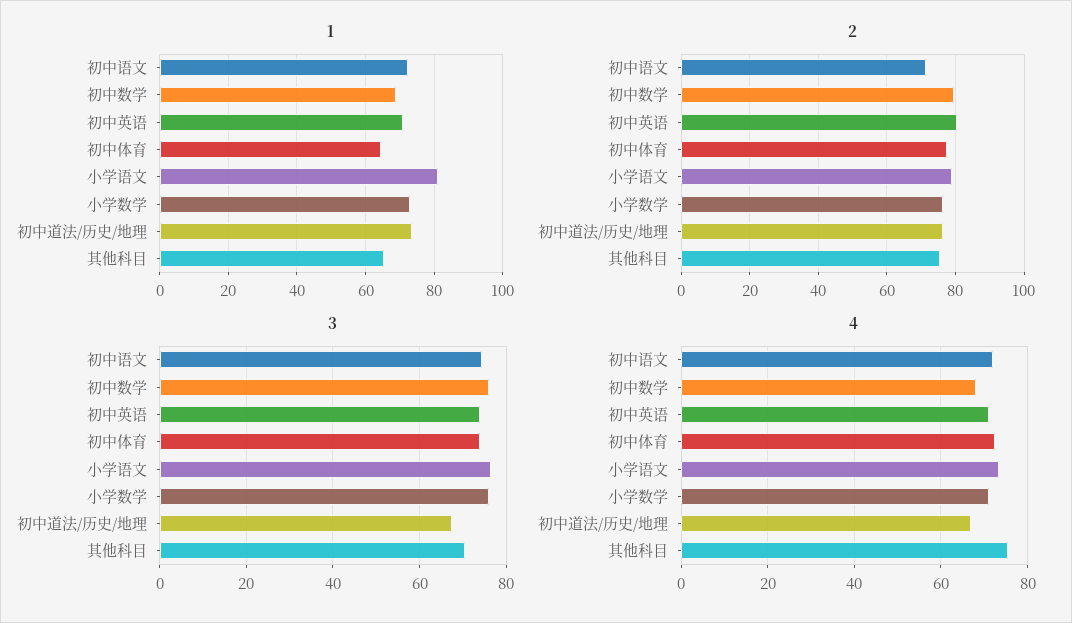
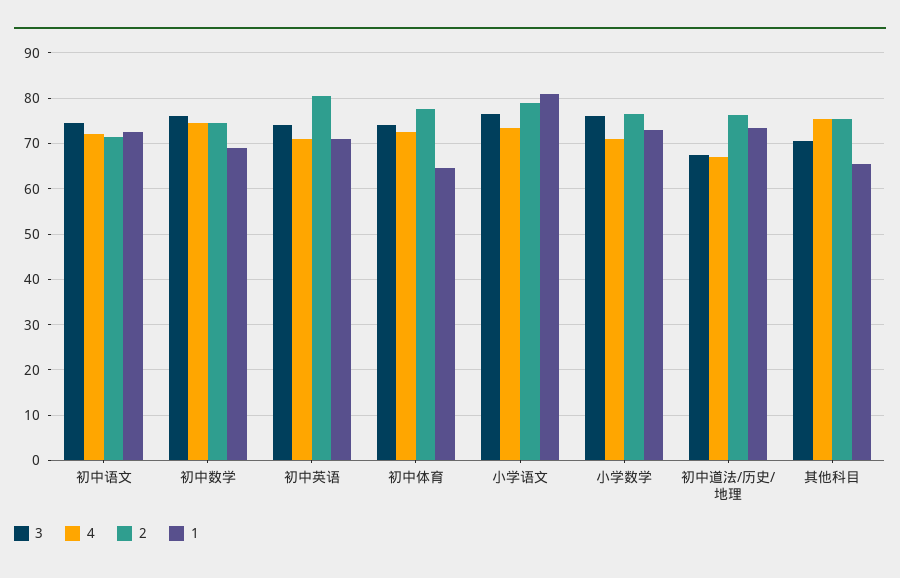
2, 初中数学: 80 -> 74
4, 初中数学: 68 -> 74

